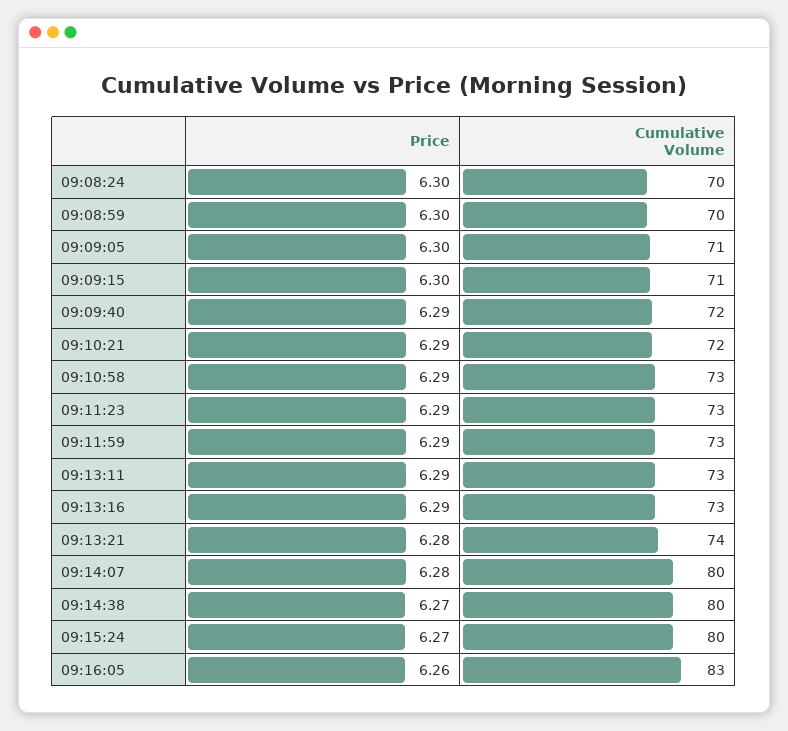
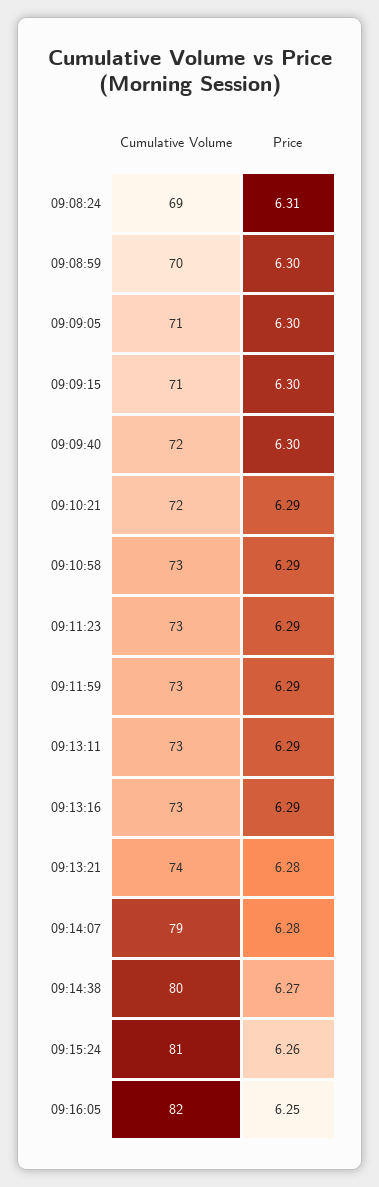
Price, 09:08:24: 6.3 -> 6.31
Cumulative Volume, 09:08:24: 70 -> 69
Price, 09:09:40: 6.29 -> 6.3
Cumulative Volume, 09:14:07: 80 -> 79
Price, 09:15:24: 6.27 -> 6.26
Cumulative Volume, 09:15:24: 80 -> 81
Price, 09:16:05: 6.26 -> 6.25
Cumulative Volume, 09:16:05: 83 -> 82

